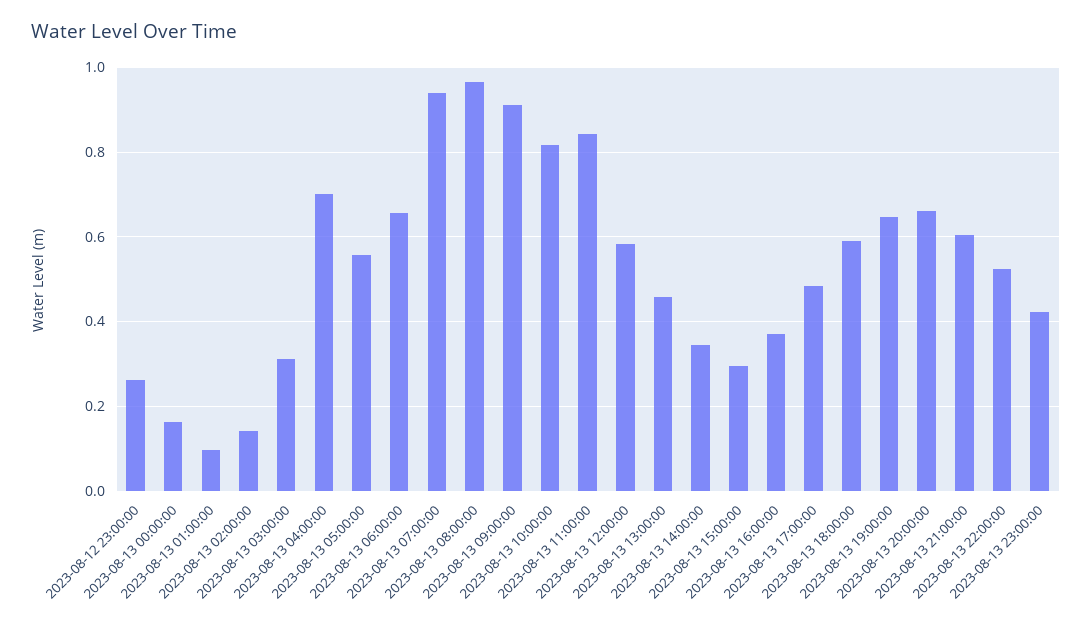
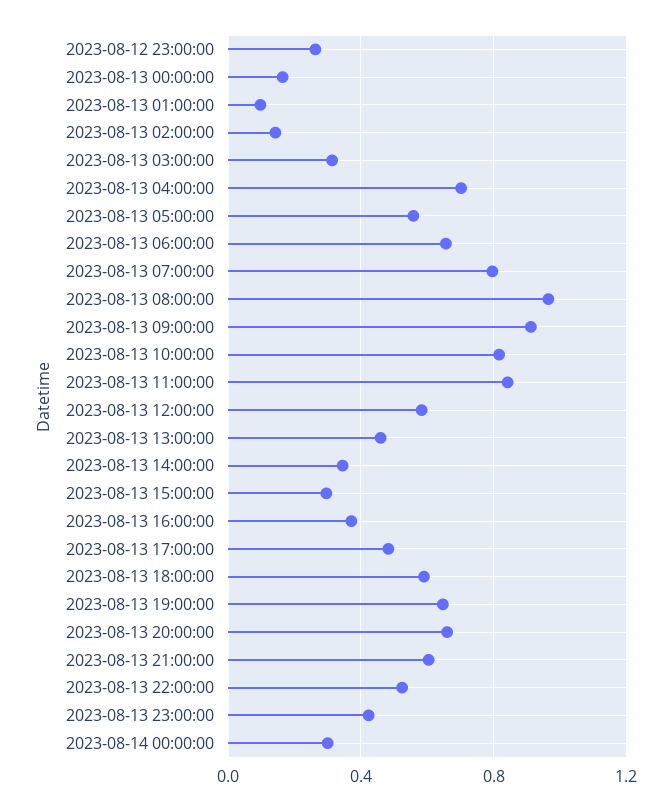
2023-08-13 07:00:00: 0.94 -> 0.8
2023-08-14 00:00:00: none -> 0.3

